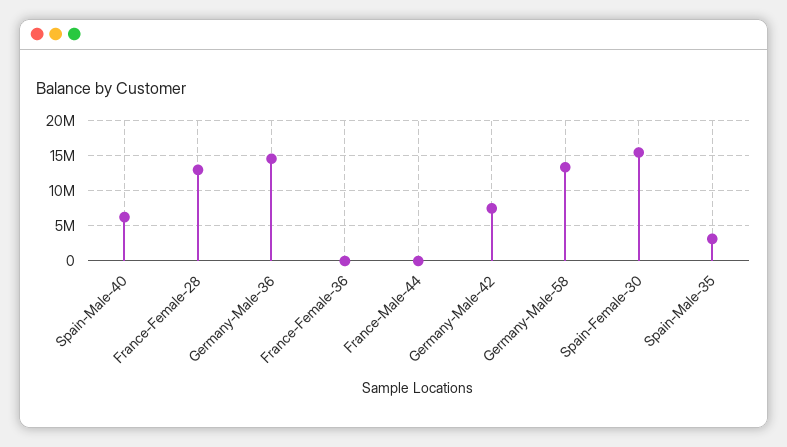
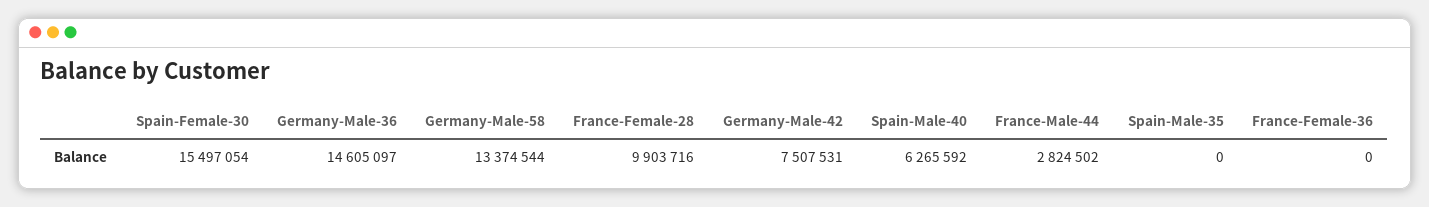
France-Female-28: 13000000 -> 9903716
France-Male-44: 0 -> 2824502
Spain-Male-35: 3000000 -> 0

